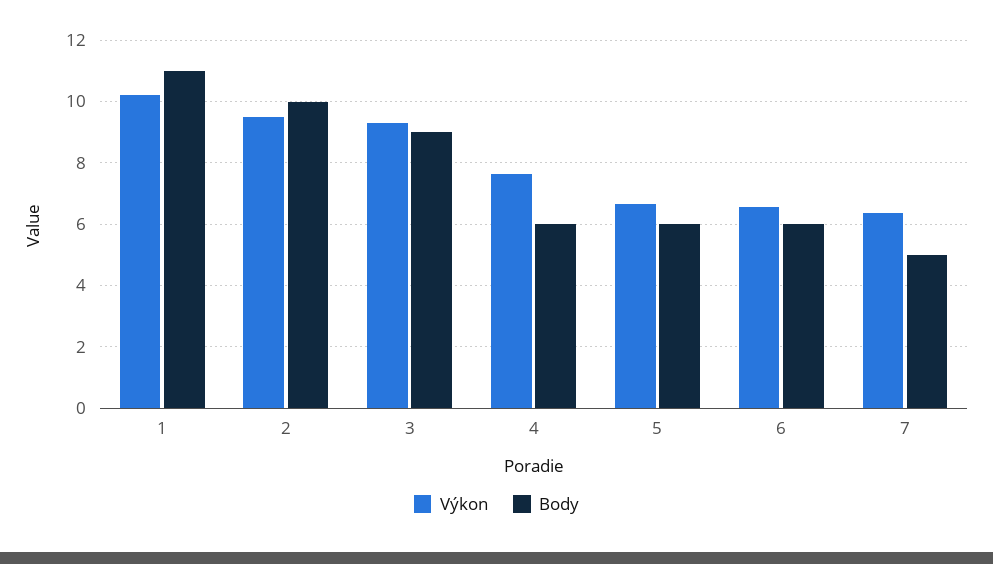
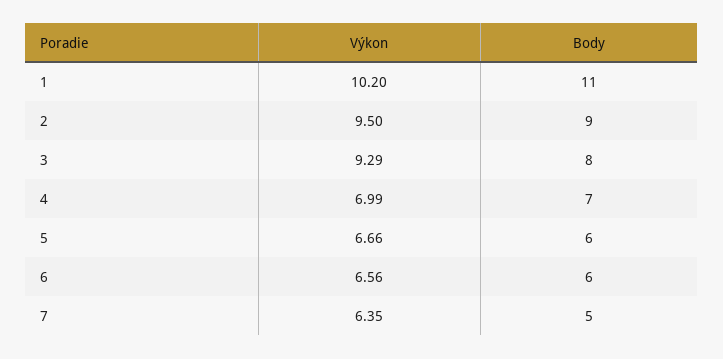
Body, 2: 10 -> 9
Body, 3: 9 -> 8
Výkon, 4: 7.6 -> 6.99
Body, 4: 6 -> 7

